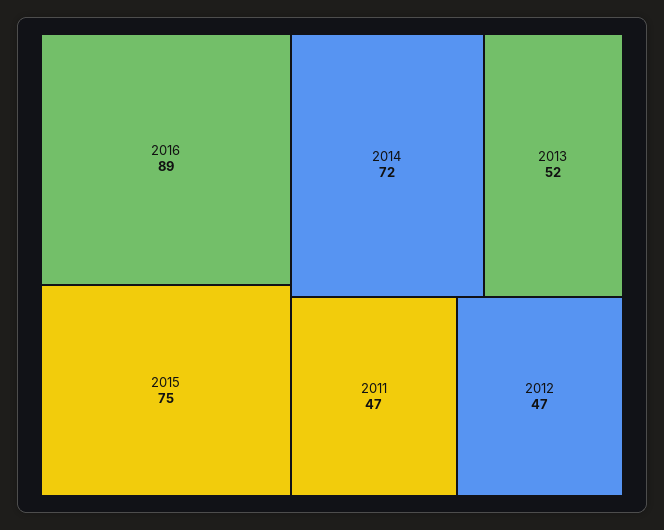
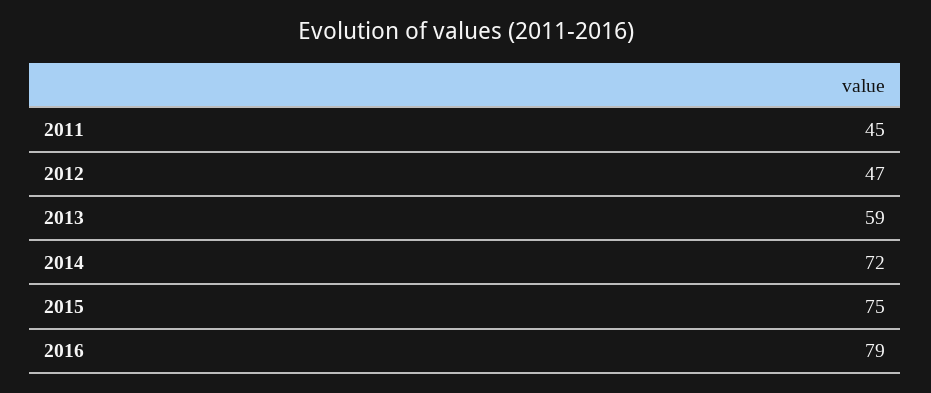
2016: 89 -> 79
2013: 52 -> 59
2011: 47 -> 45

